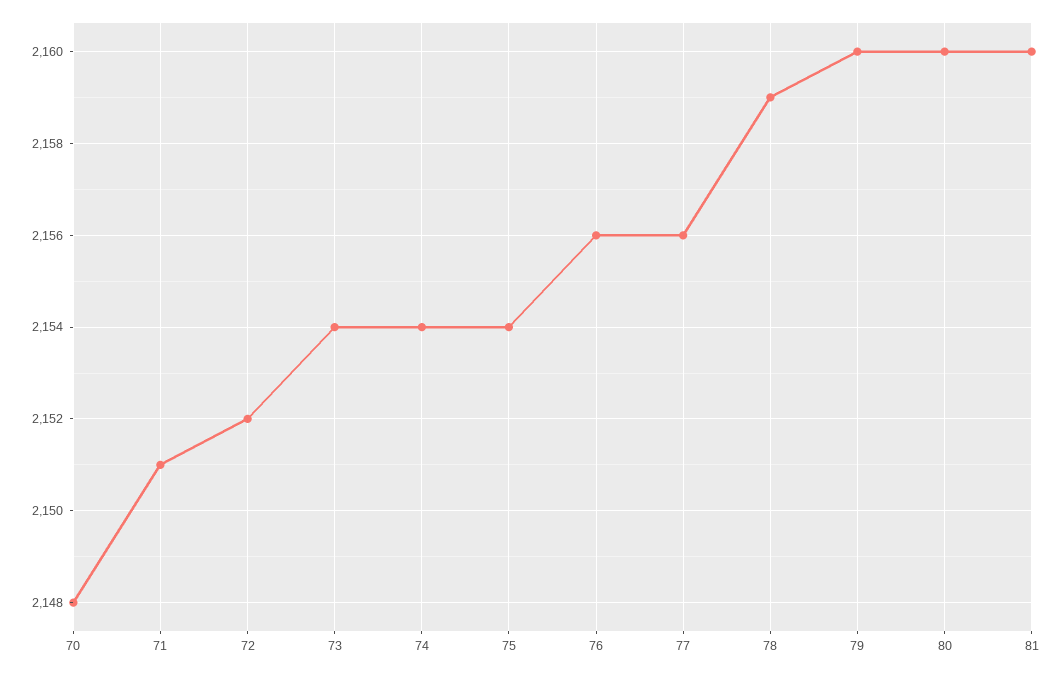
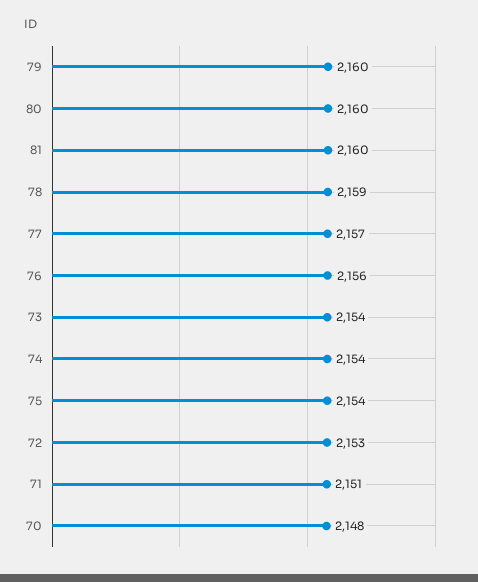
72: 2152 -> 2153
77: 2156 -> 2157

